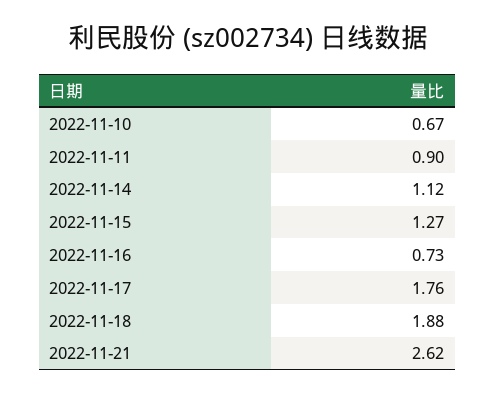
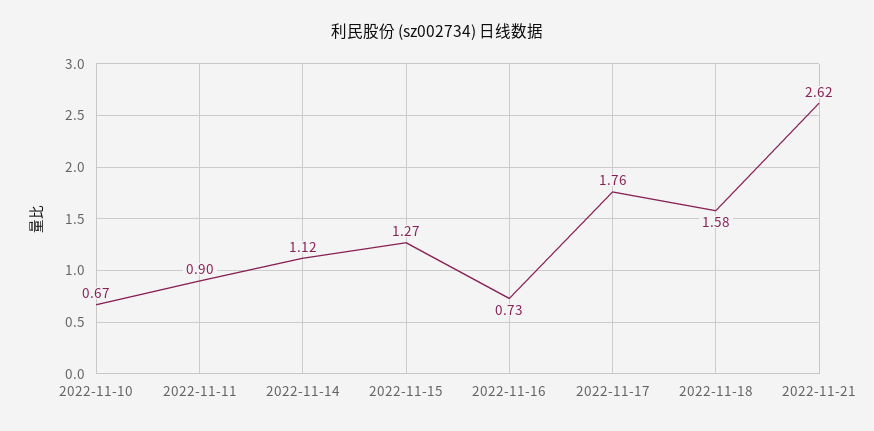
2022-11-18: 1.88 -> 1.58

